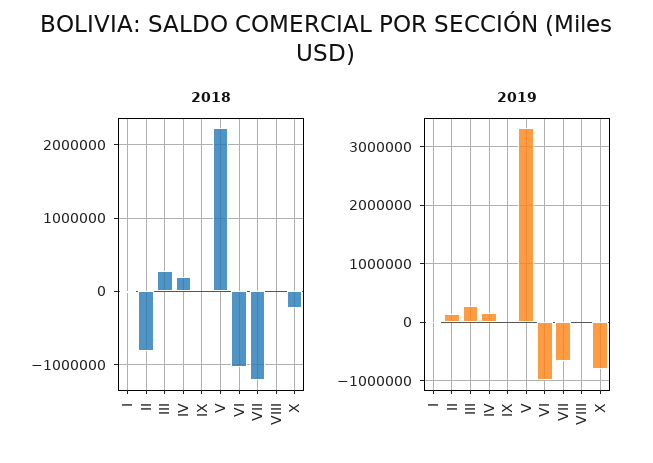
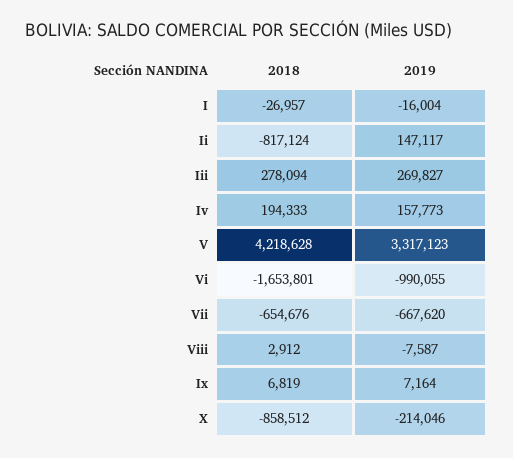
2018, V: 2200000 -> 4218628
2018, VI: -1000000 -> -1653801
2018, VII: -1200000 -> -654676
2018, X: -200000 -> -858512
2019, X: -800000 -> -214046

